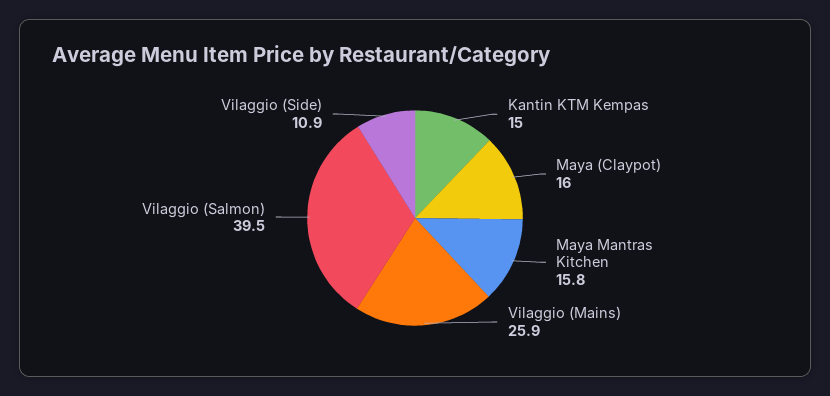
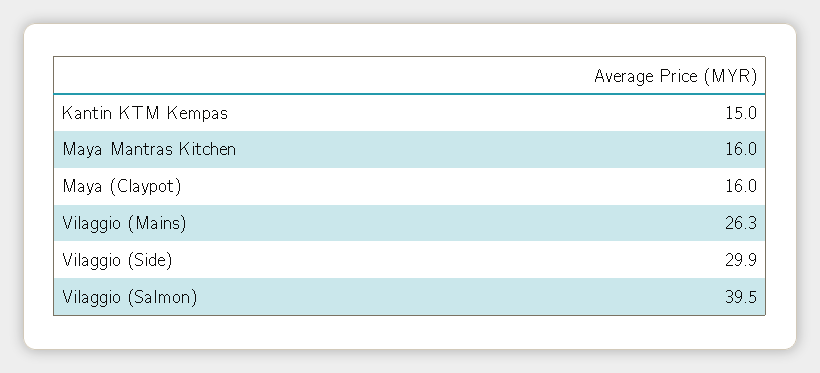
Maya Mantras Kitchen: 15.8 -> 16
Vilaggio (Mains): 25.9 -> 26.3
Vilaggio (Side): 10.9 -> 29.9

